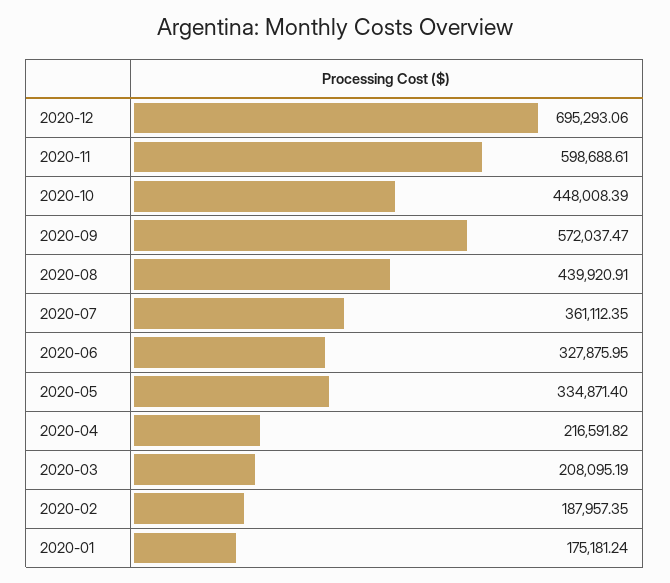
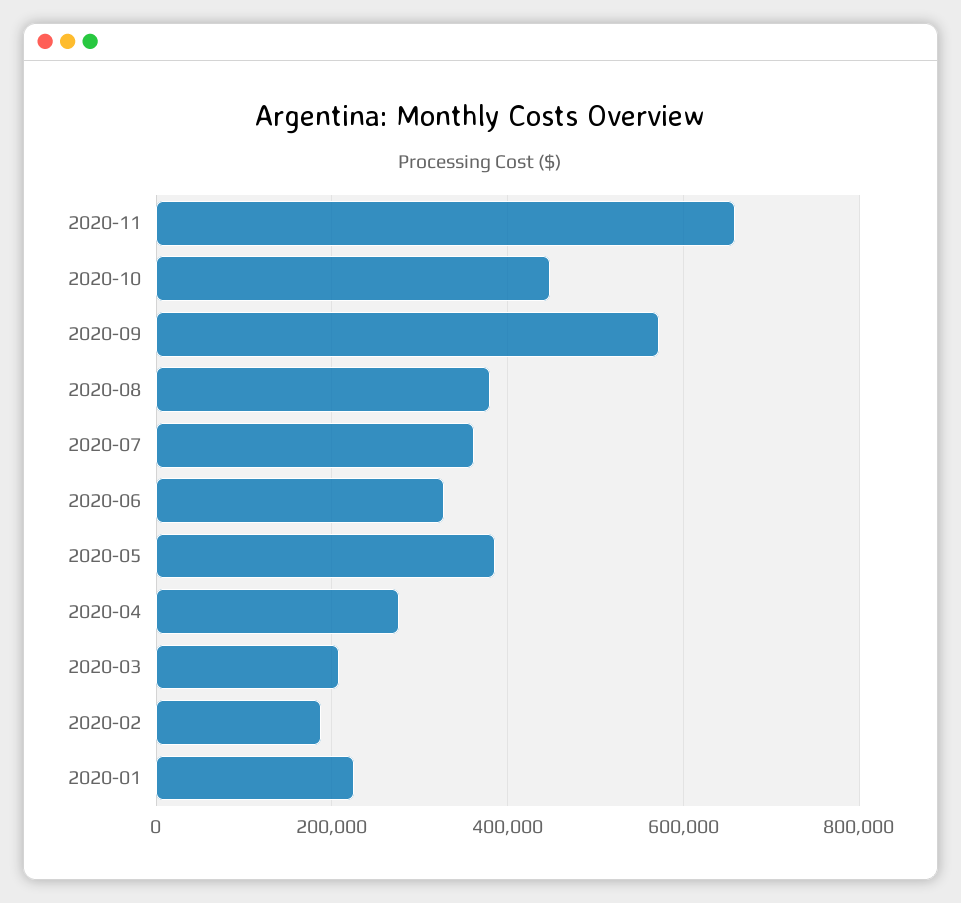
2020-12: 695293.06 -> none
2020-11: 598688.61 -> 660000
2020-08: 439920.91 -> 380000
2020-05: 334871.4 -> 380000
2020-04: 216591.82 -> 280000
2020-01: 175181.24 -> 220000

